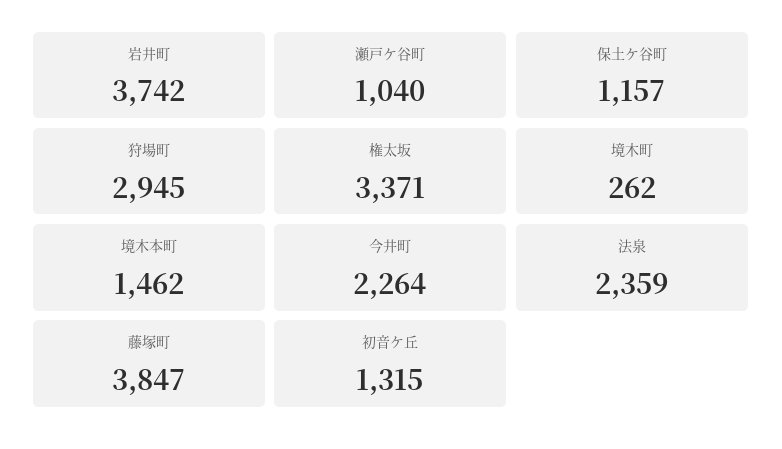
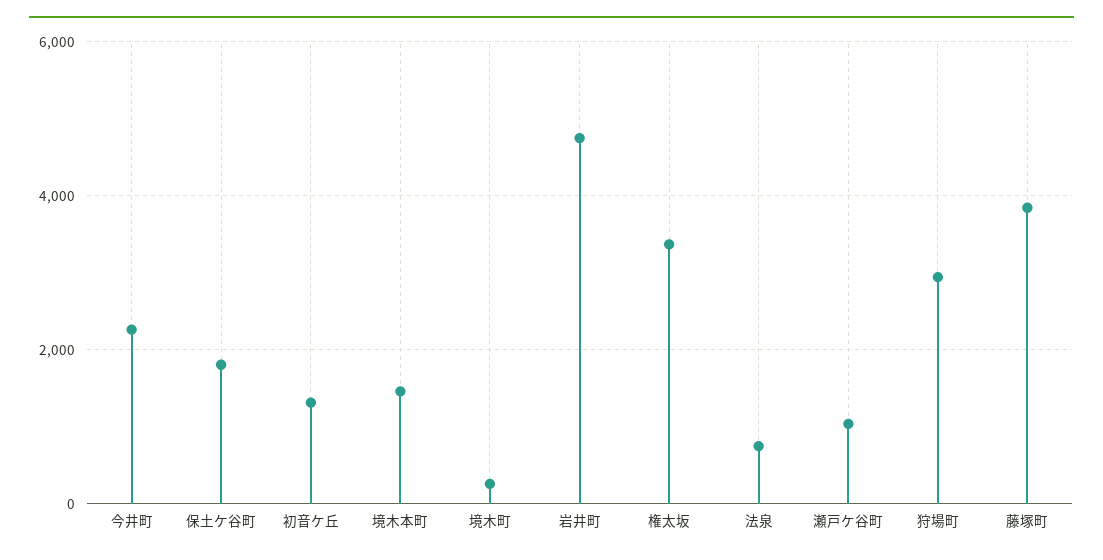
岩井町: 3742 -> 4800
保土ケ谷町: 1157 -> 1800
法泉: 2359 -> 800

